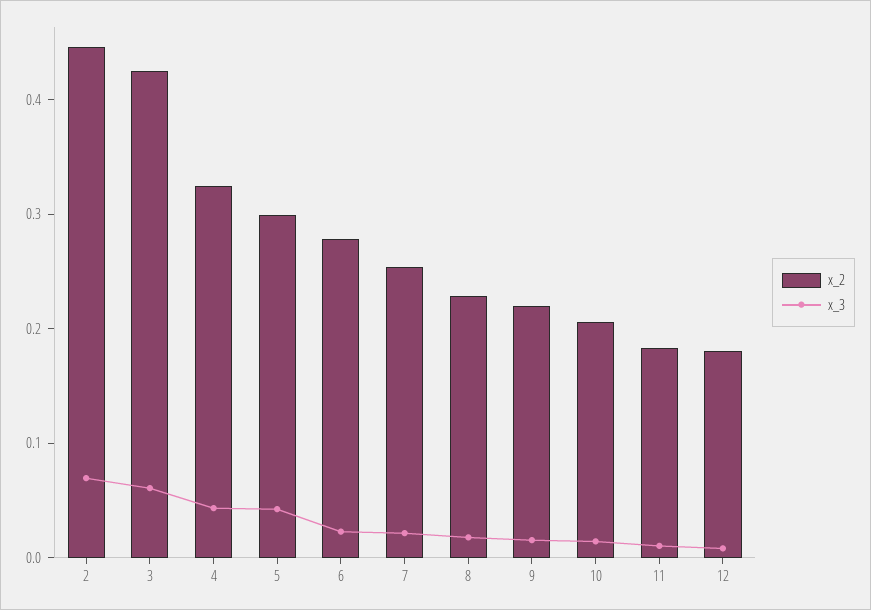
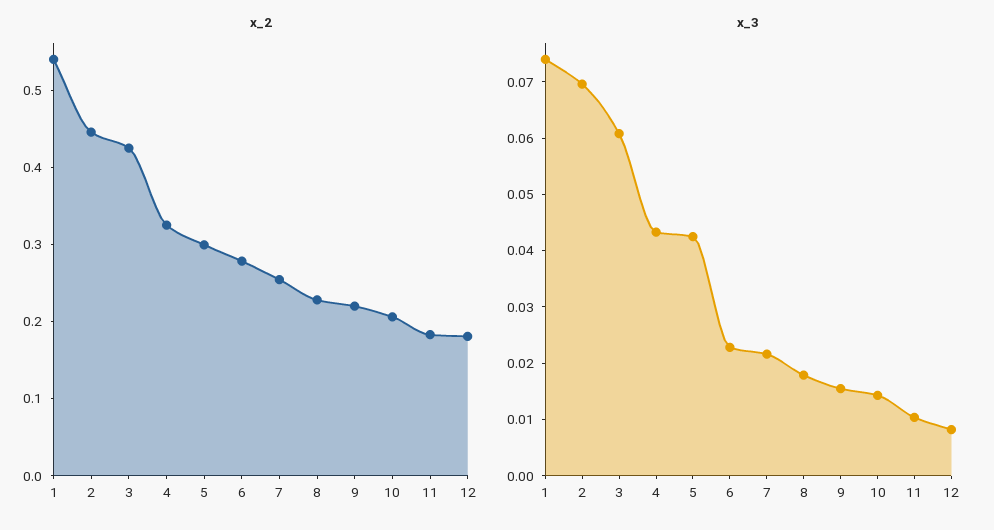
x_2, 1: none -> 0.54
x_3, 1: none -> 0.074

